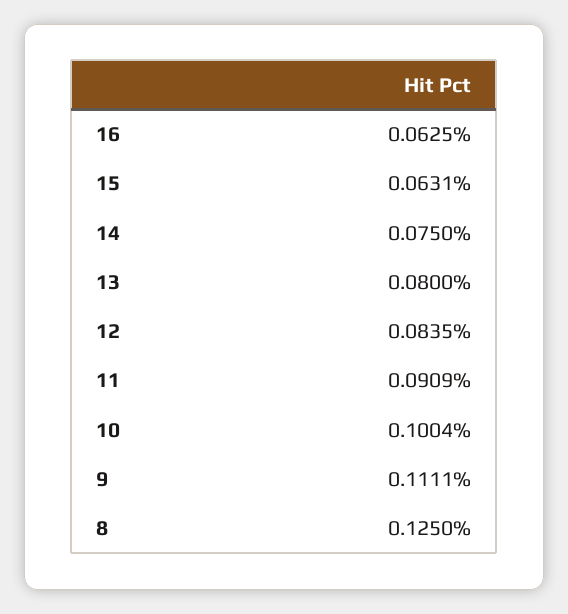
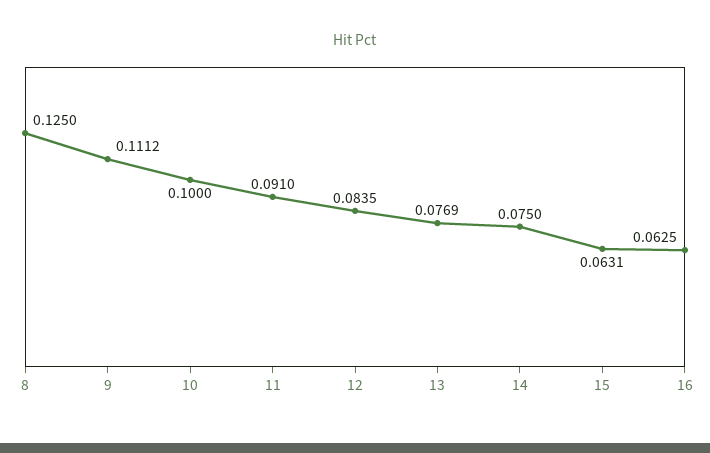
13: 0.08 -> 0.0769
11: 0.0909 -> 0.091
10: 0.1004 -> 0.1
9: 0.1111 -> 0.1112

